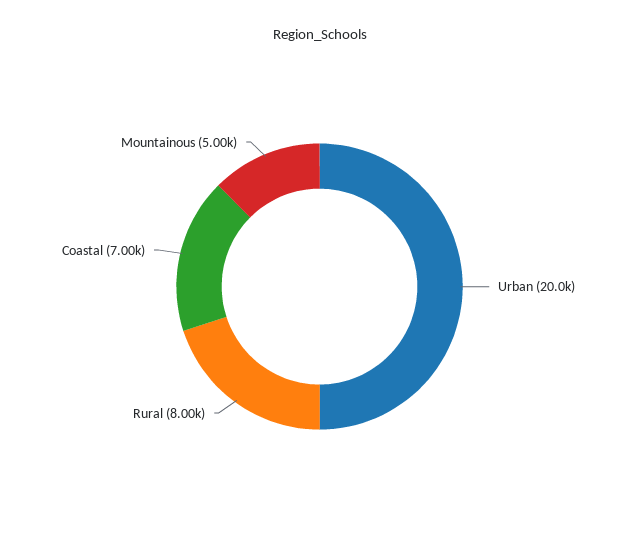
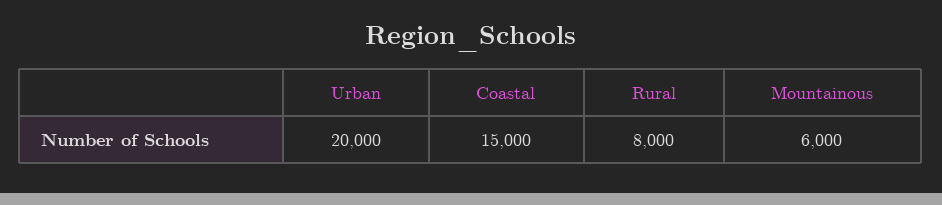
Coastal: 7000 -> 15000
Mountainous: 5000 -> 6000

